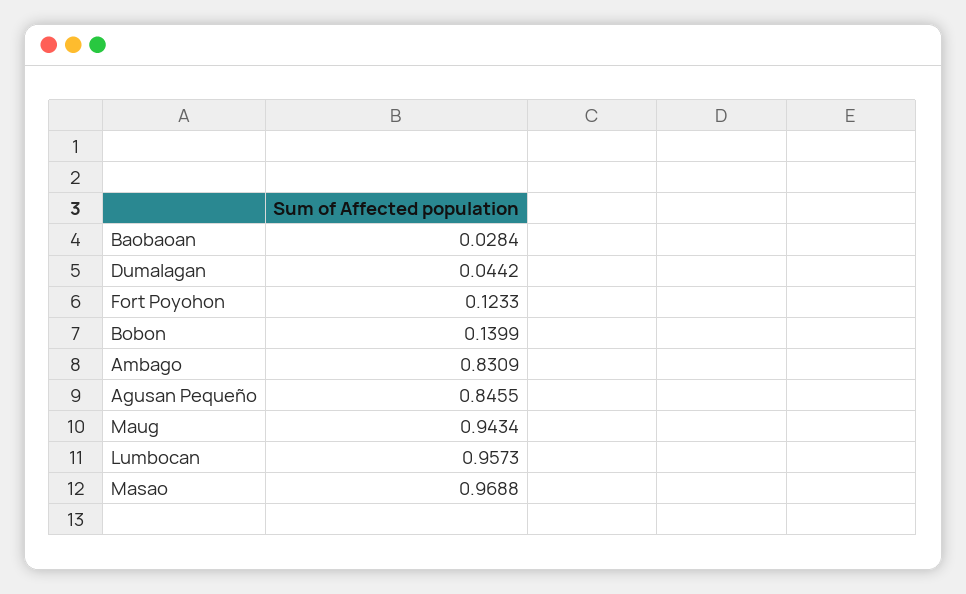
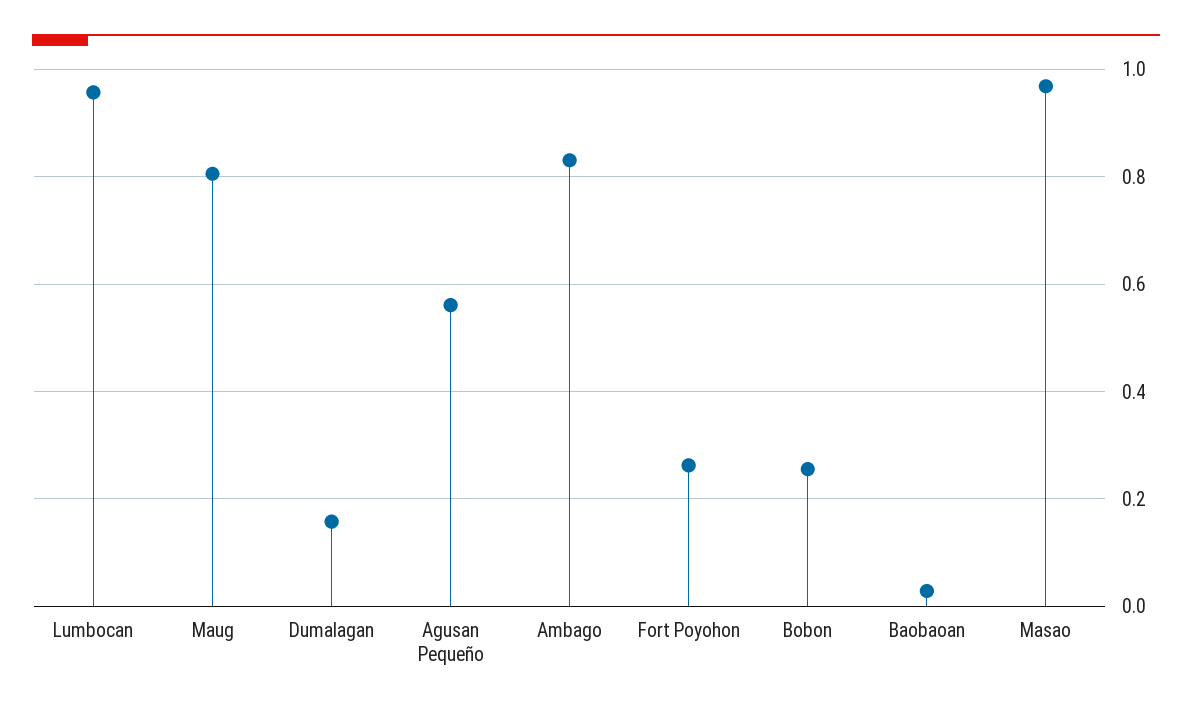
Dumalagan: 0.0442 -> 0.16
Fort Poyohon: 0.1233 -> 0.26
Bobon: 0.1399 -> 0.26
Agusan Pequeño: 0.8455 -> 0.56
Maug: 0.9434 -> 0.8

